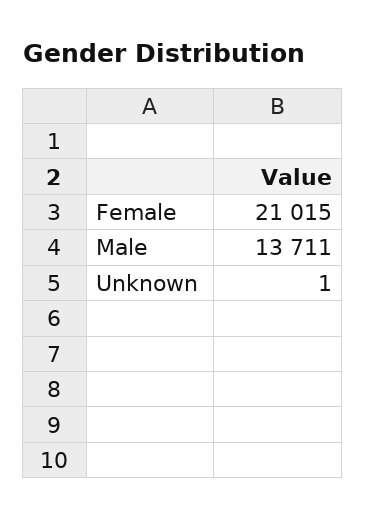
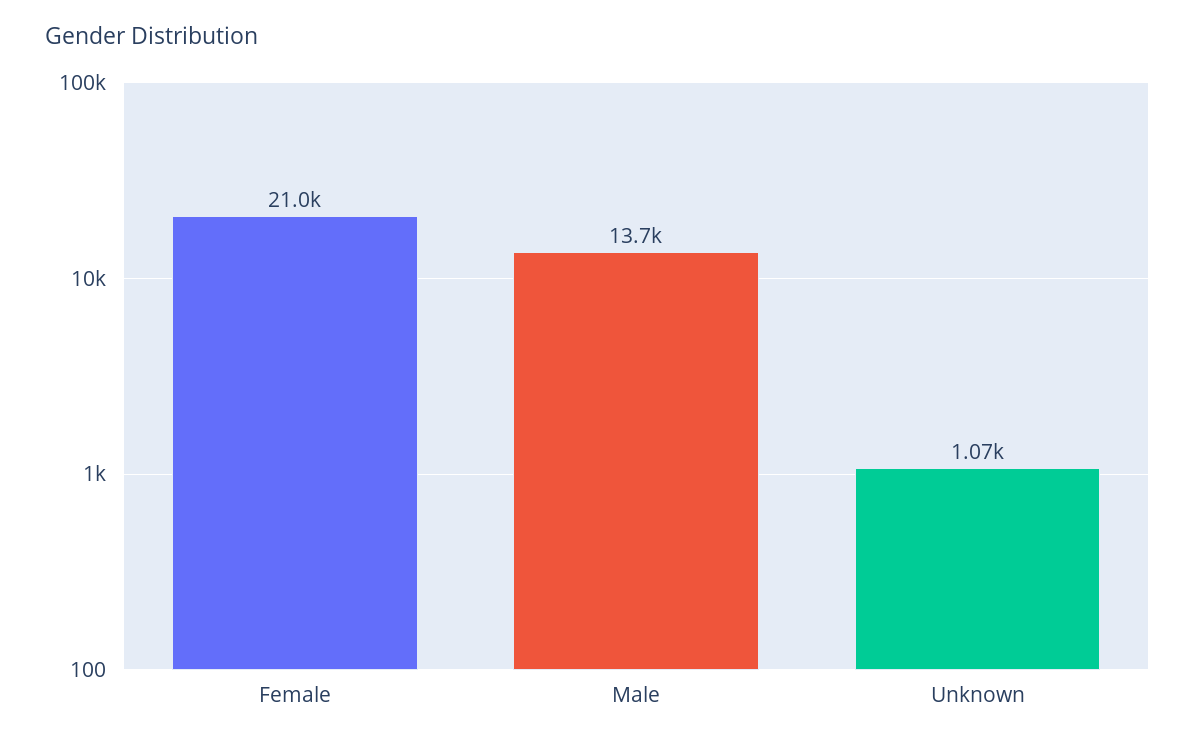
Unknown: 1 -> 1070

